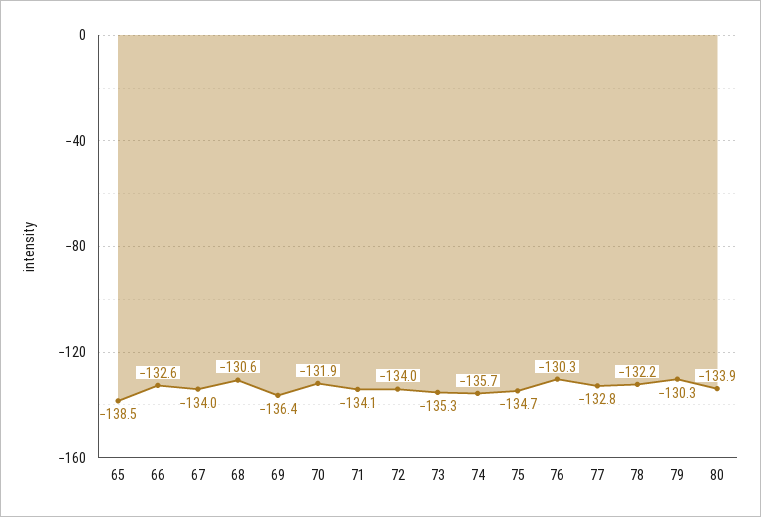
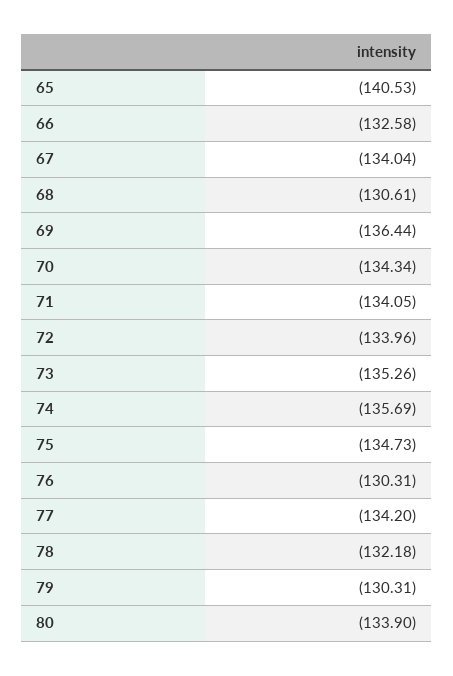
65: -138.5 -> -140.53
70: -131.9 -> -134.34
77: -132.8 -> -134.2

